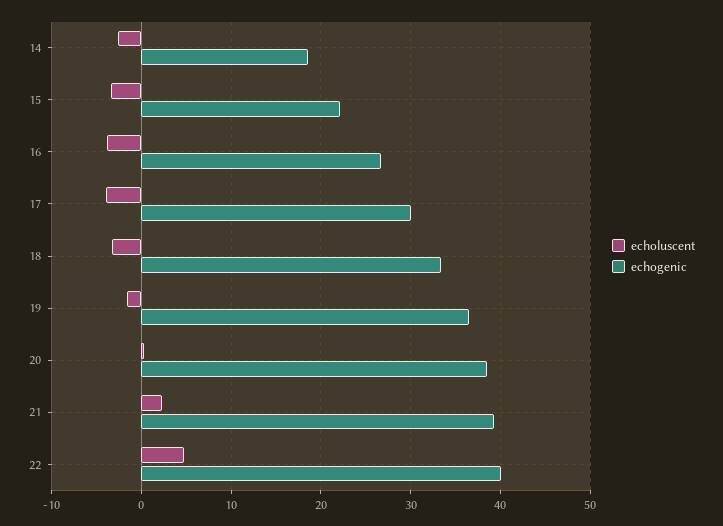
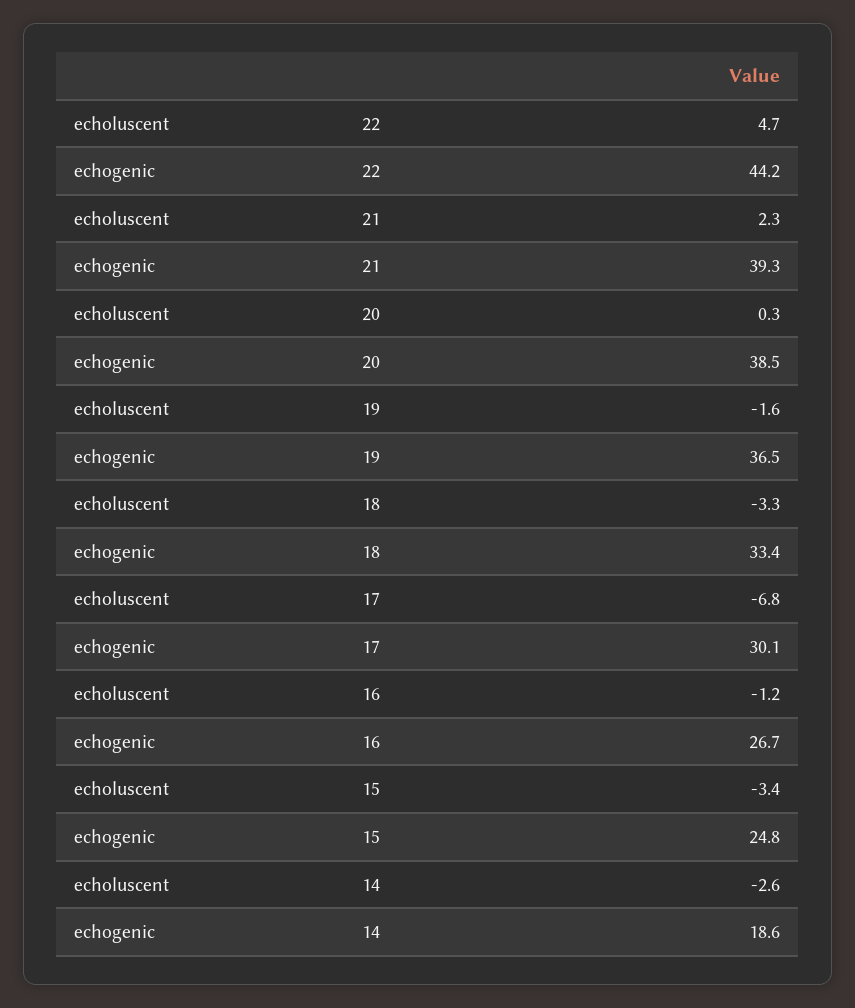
echogenic, 15: 22 -> 24.8
echoluscent, 16: -4 -> -1.2
echoluscent, 17: -4 -> -6.8
echogenic, 22: 40 -> 44.2

